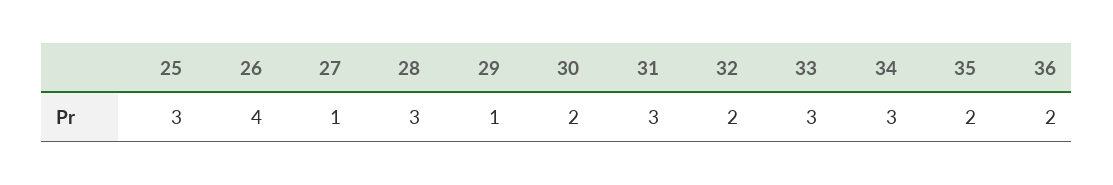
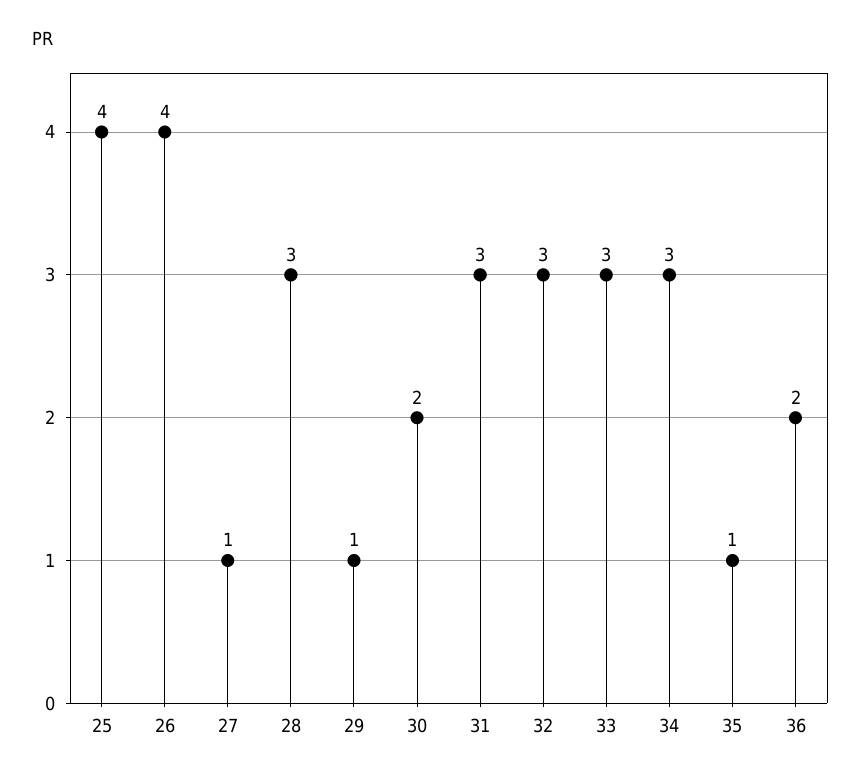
25: 3 -> 4
32: 2 -> 3
35: 2 -> 1

